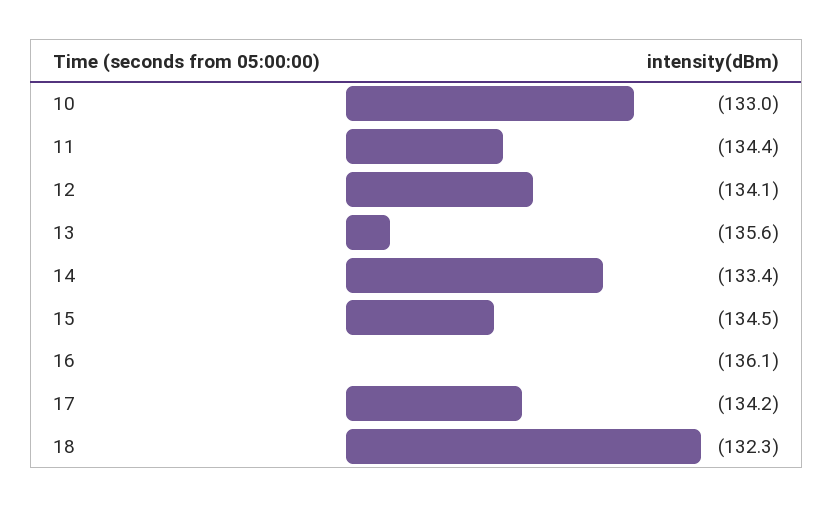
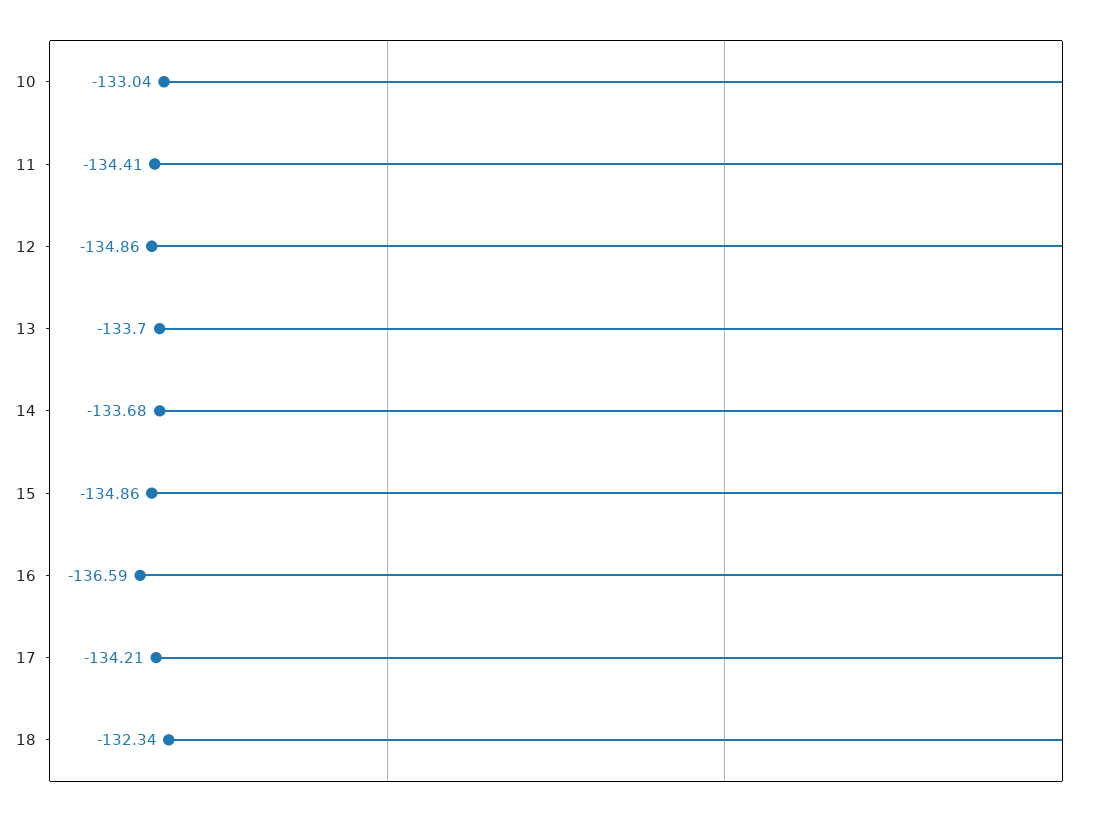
12: -134.1 -> -134.86
13: -135.6 -> -133.7
14: -133.4 -> -133.68
15: -134.5 -> -134.86
16: -136.1 -> -136.59

